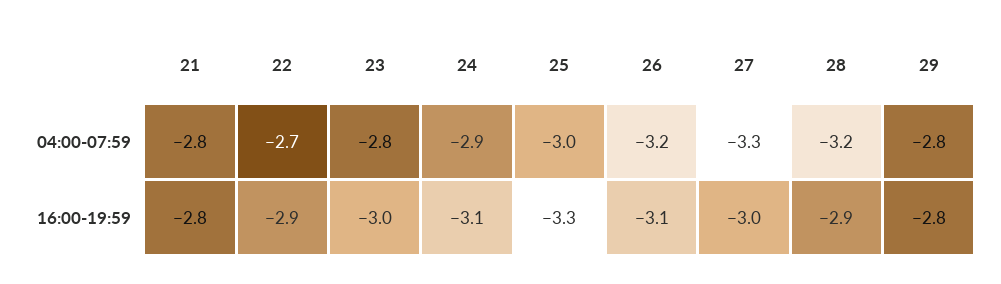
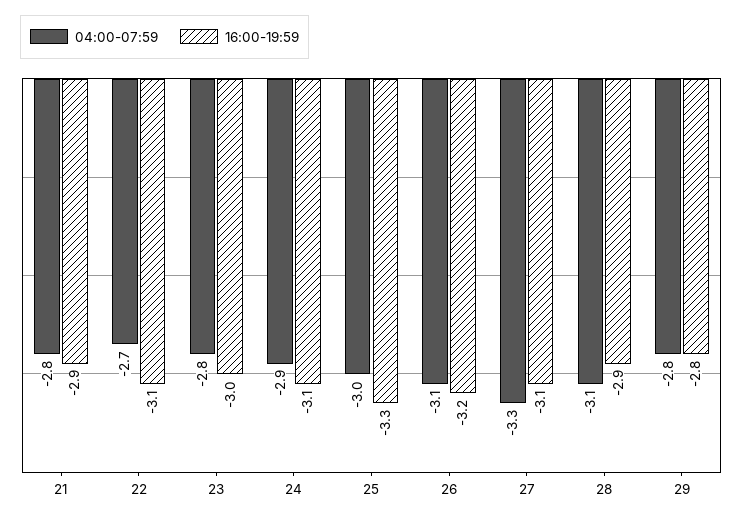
04:00-07:59, 26: -3.2 -> -3.1
04:00-07:59, 28: -3.2 -> -3.1
16:00-19:59, 21: -2.8 -> -2.9
16:00-19:59, 22: -2.9 -> -3.1
16:00-19:59, 26: -3.1 -> -3.2
16:00-19:59, 27: -3 -> -3.1

